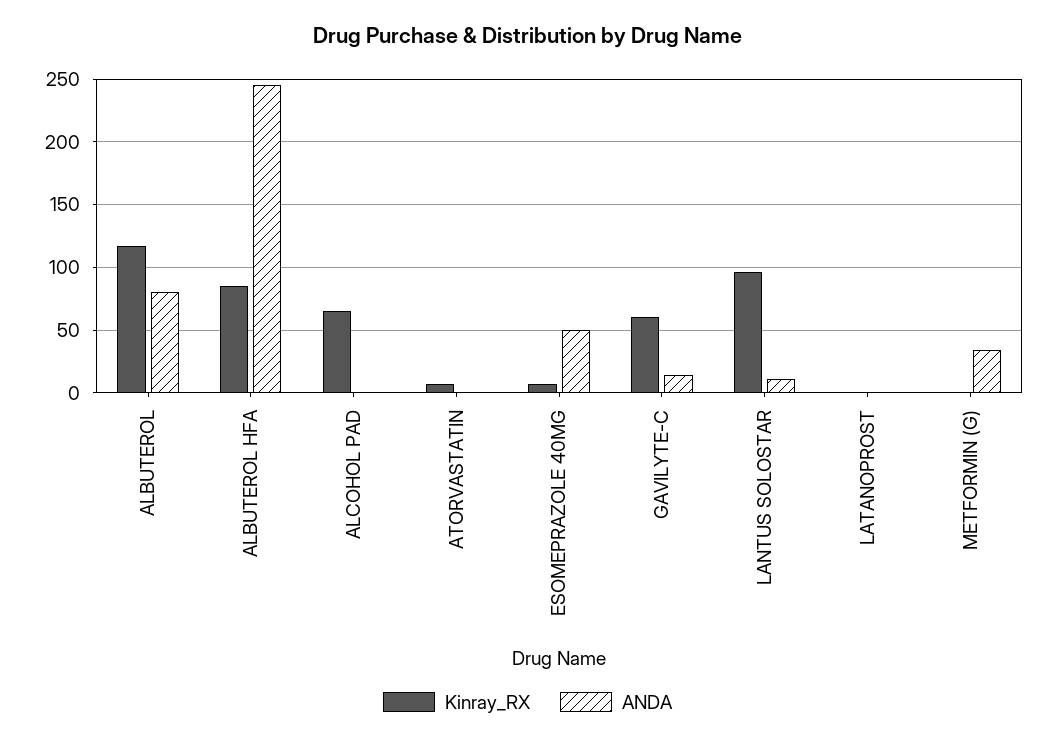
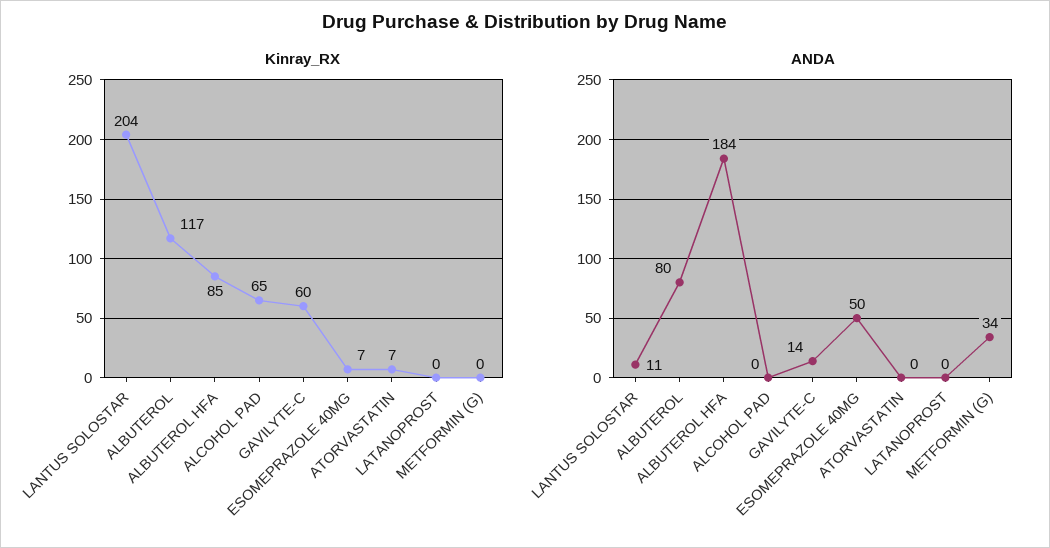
ANDA, ALBUTEROL HFA: 245 -> 184
Kinray_RX, LANTUS SOLOSTAR: 95 -> 204

